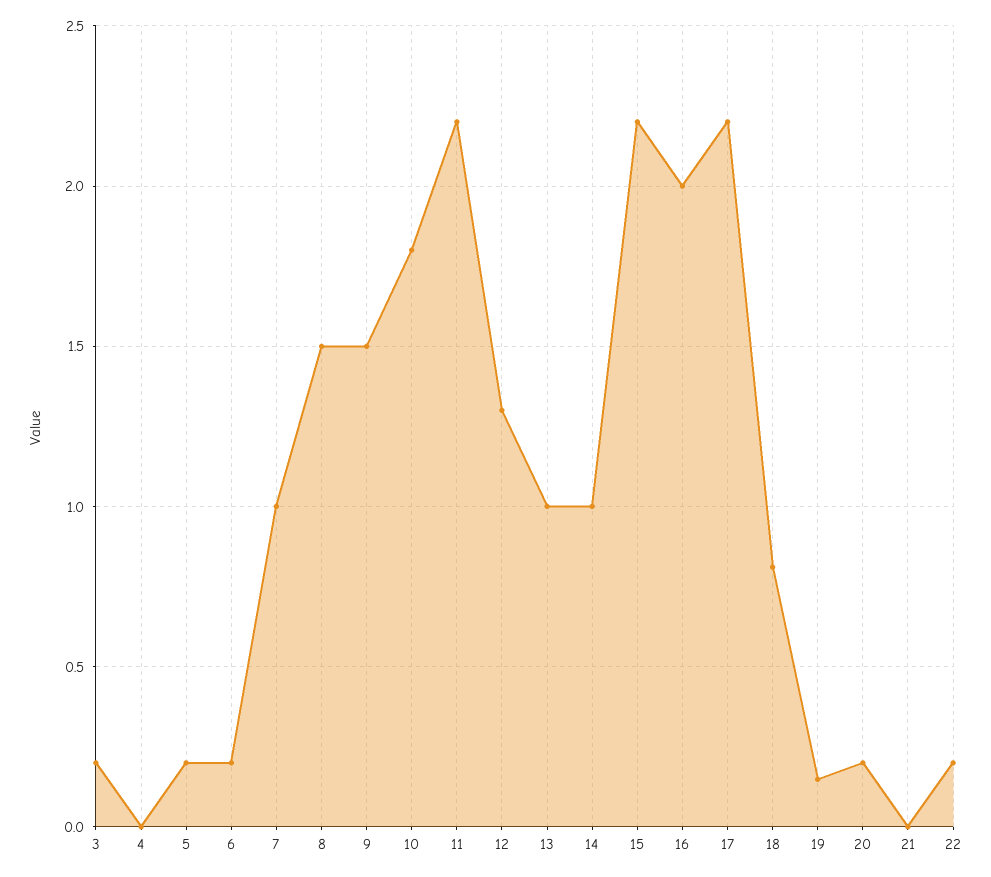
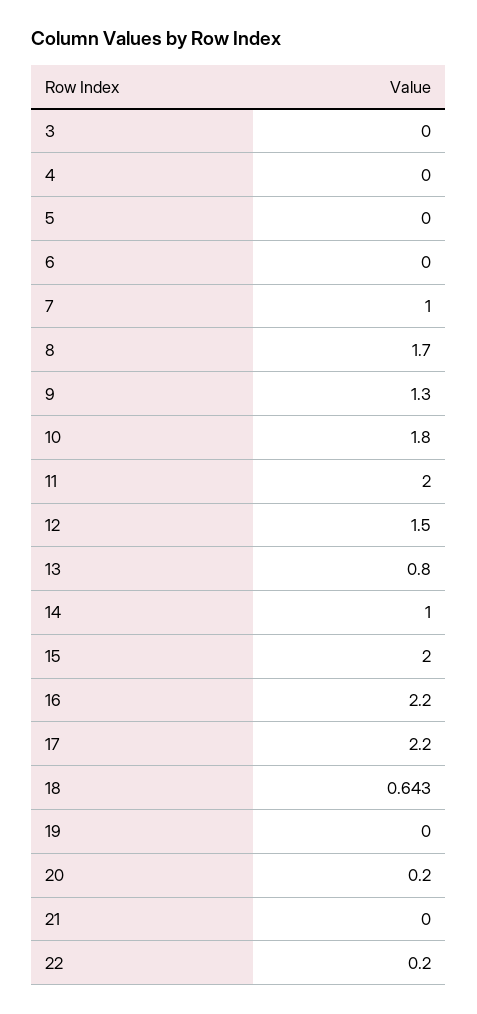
3: 0.2 -> 0
5: 0.2 -> 0
6: 0.2 -> 0
8: 1.5 -> 1.7
9: 1.5 -> 1.3
11: 2.2 -> 2
12: 1.3 -> 1.5
13: 1 -> 0.8
15: 2.2 -> 2
16: 2 -> 2.2
18: 0.8 -> 0.643
19: 0.15 -> 0

